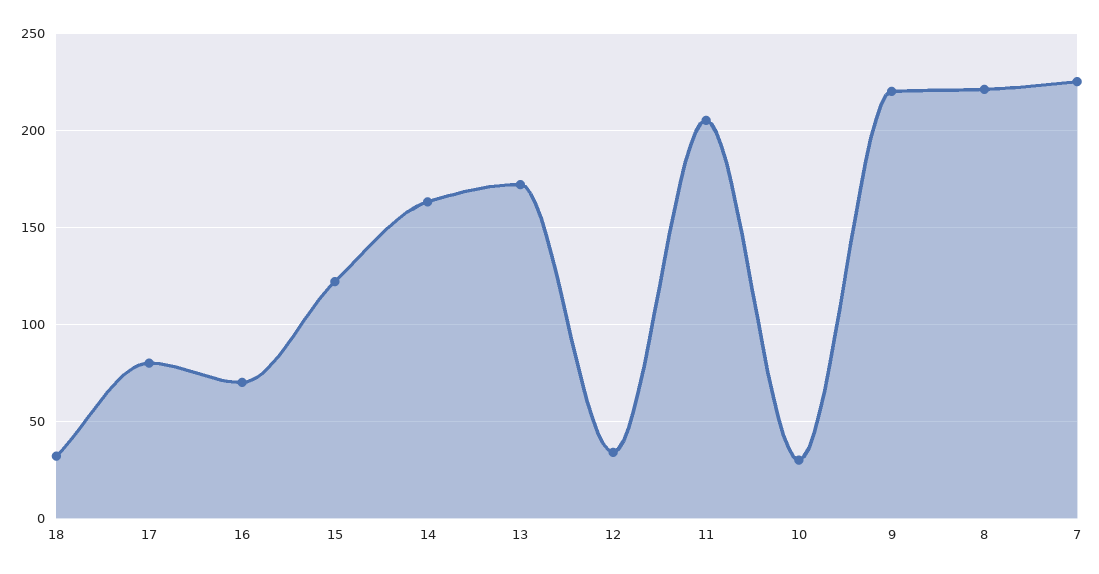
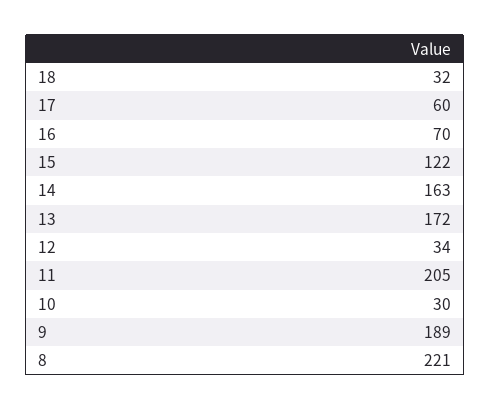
17: 80 -> 60
9: 220 -> 189
7: 225 -> none

